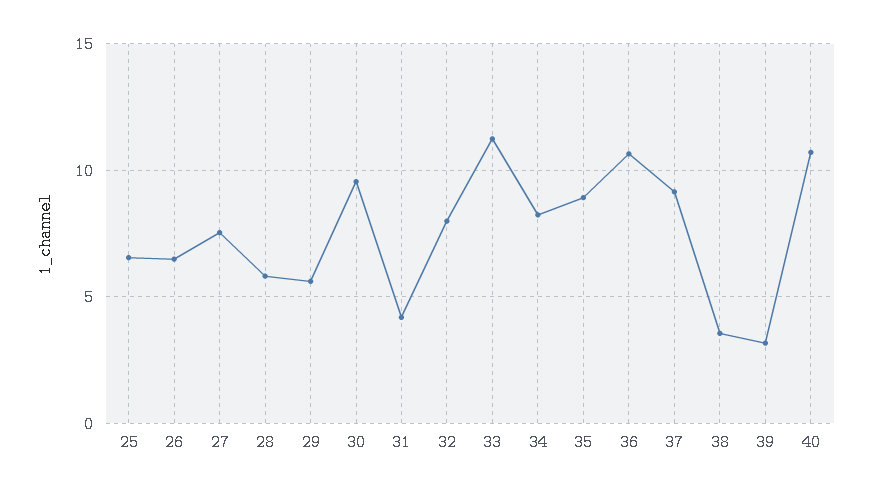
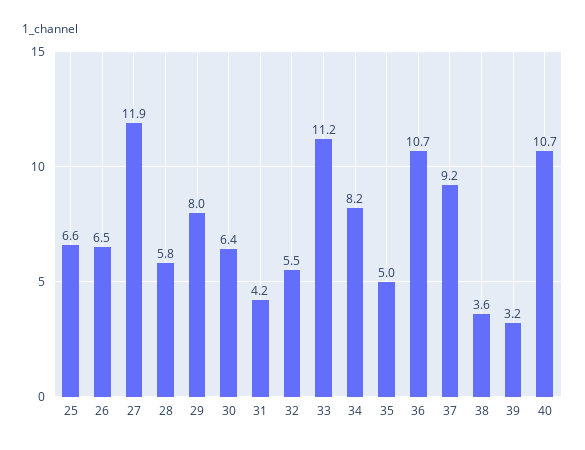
27: 7.5 -> 11.9
29: 5.5 -> 8
30: 9.5 -> 6.4
32: 8 -> 5.5
35: 9 -> 5

